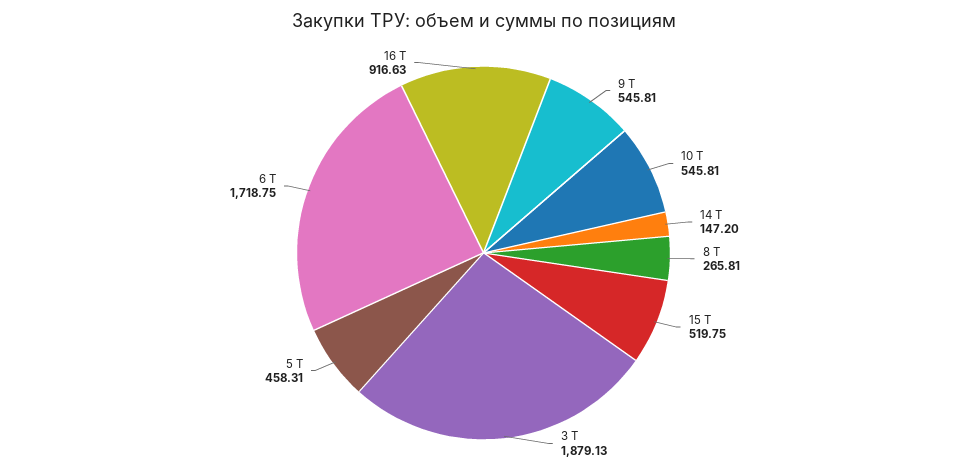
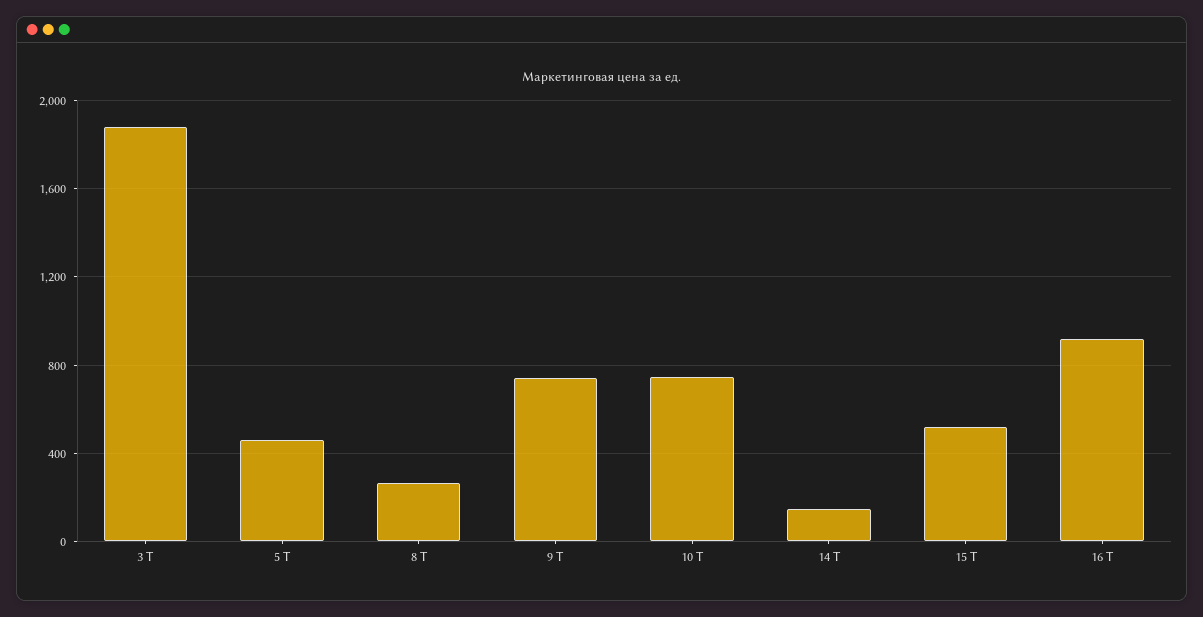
9 Т: 545.81 -> 750
10 Т: 545.81 -> 750
6 Т: 1718.75 -> none

